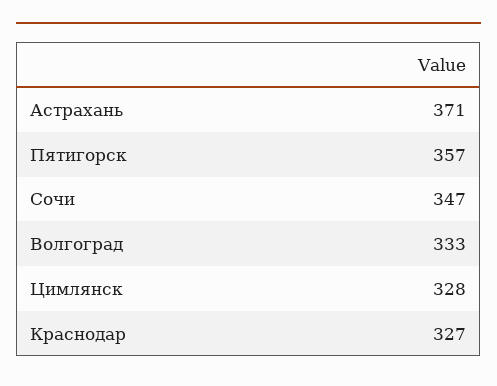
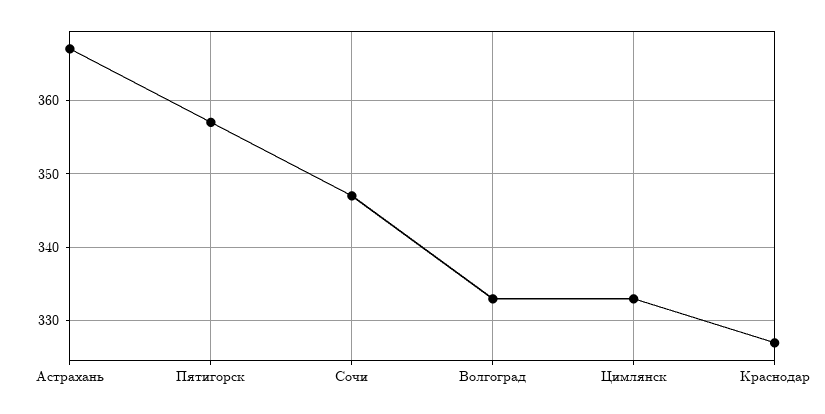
Астрахань: 371 -> 367
Цимлянск: 328 -> 333

